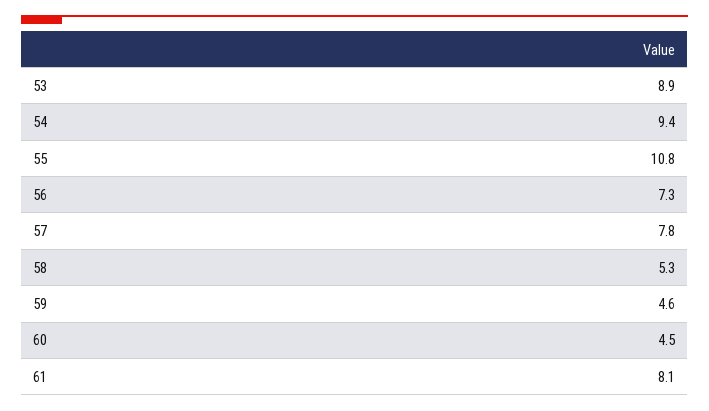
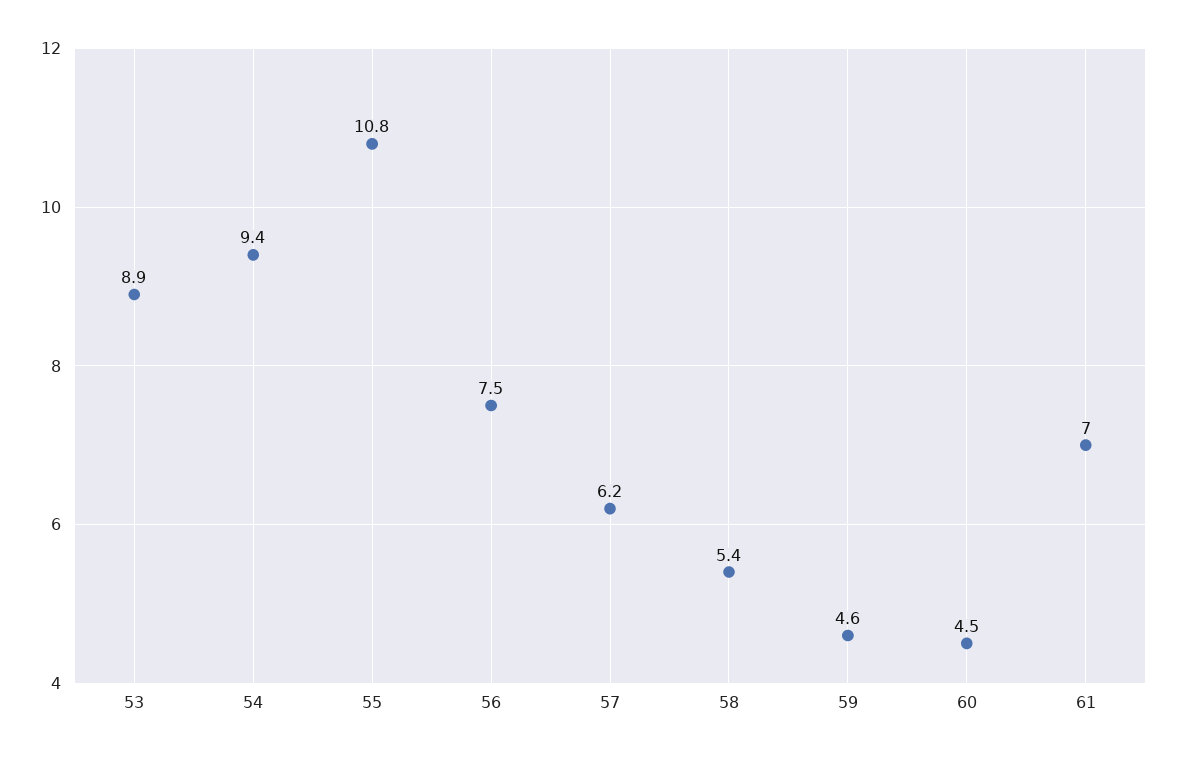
56: 7.3 -> 7.5
57: 7.8 -> 6.2
58: 5.3 -> 5.4
61: 8.1 -> 7

